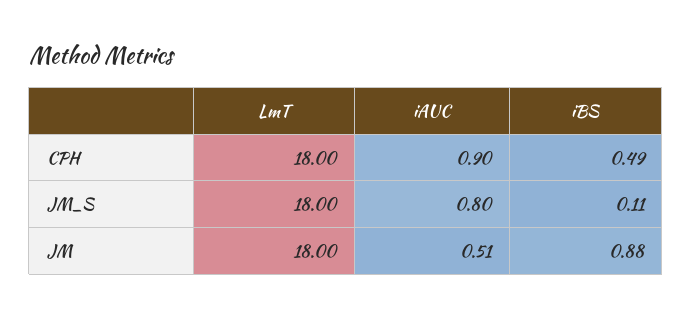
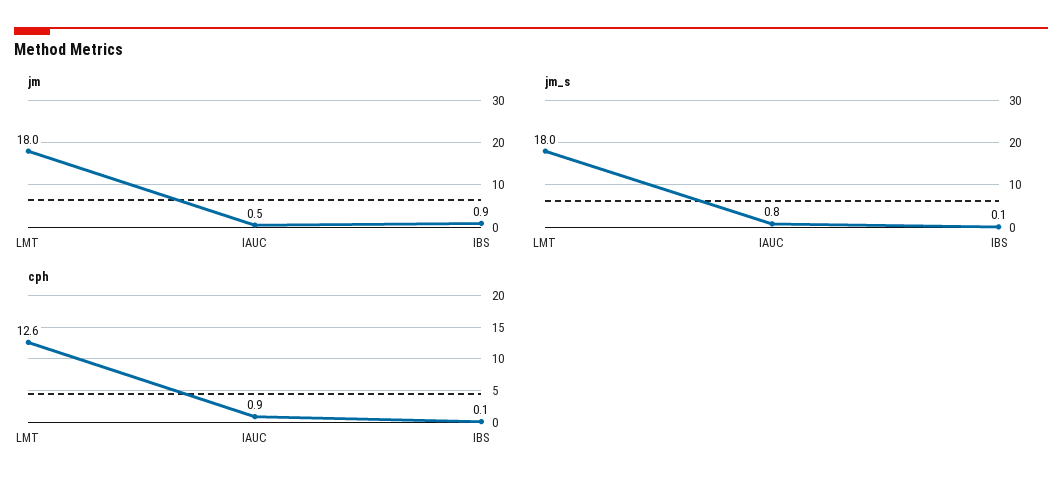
CPH, LmT: 18 -> 12.6
CPH, iBS: 0.49 -> 0.1

